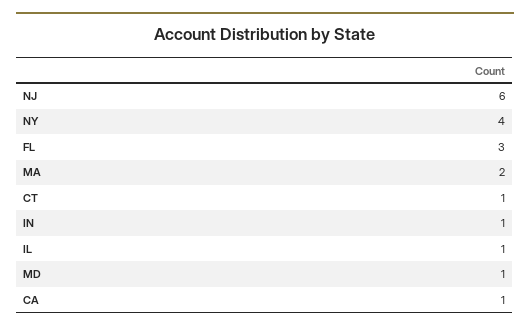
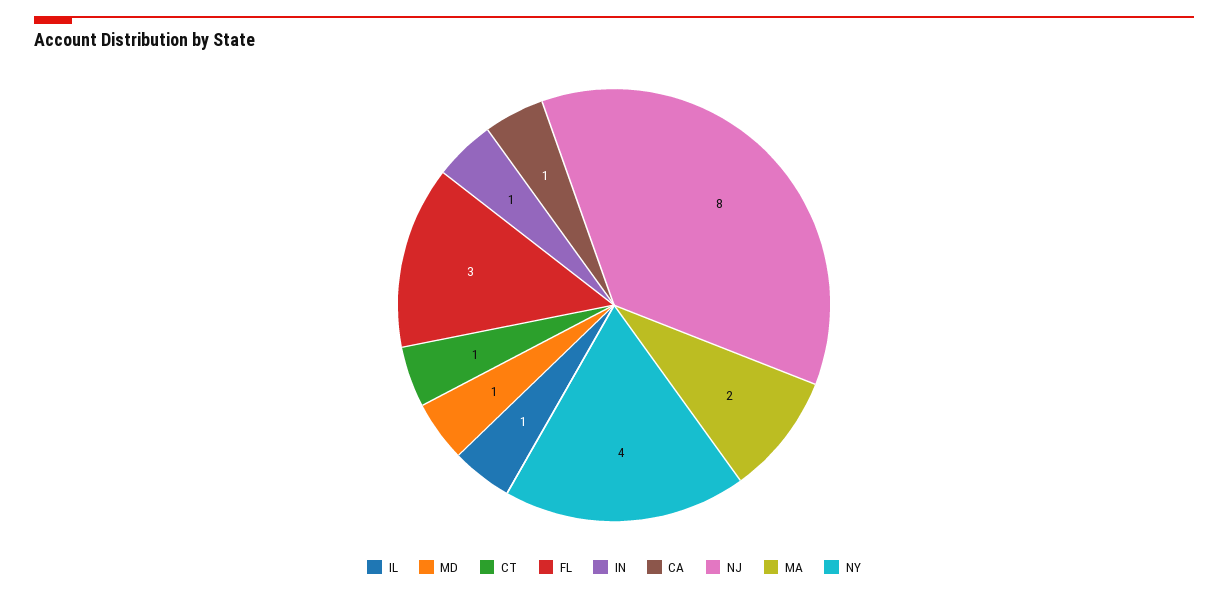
NJ: 6 -> 8

